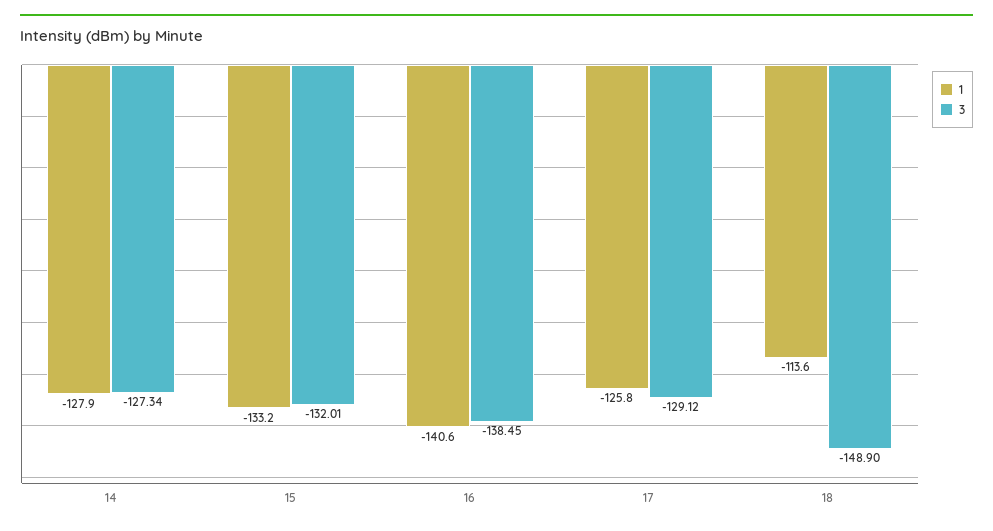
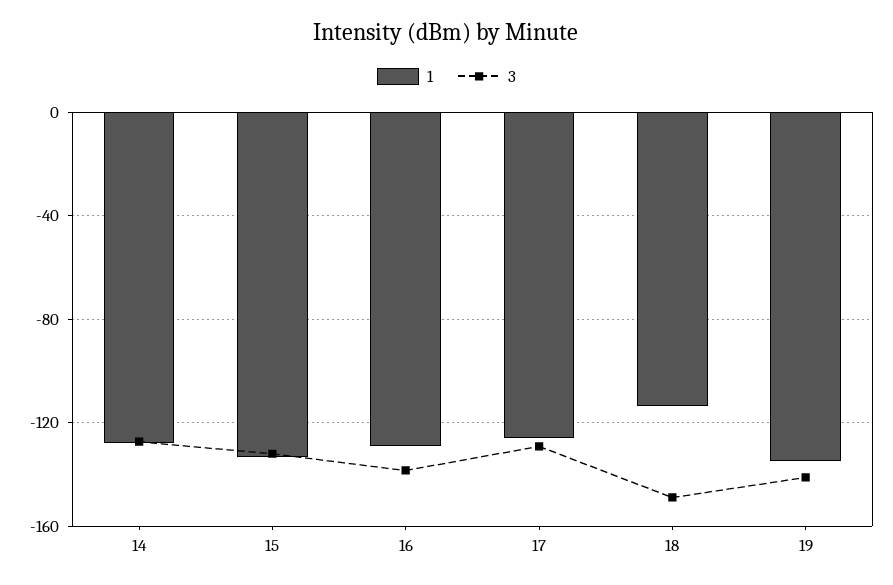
1, 16: -140.6 -> -130
1, 19: none -> -135
3, 19: none -> -140

